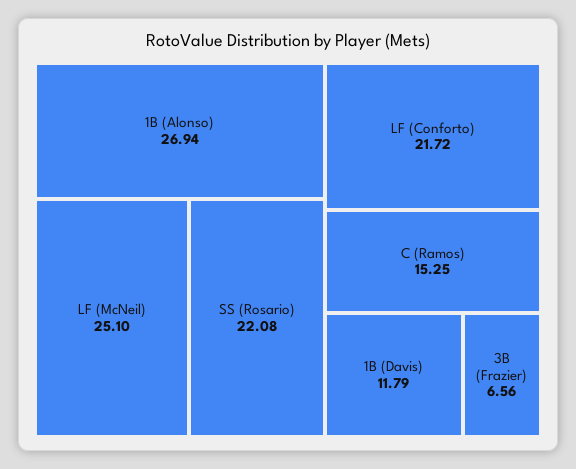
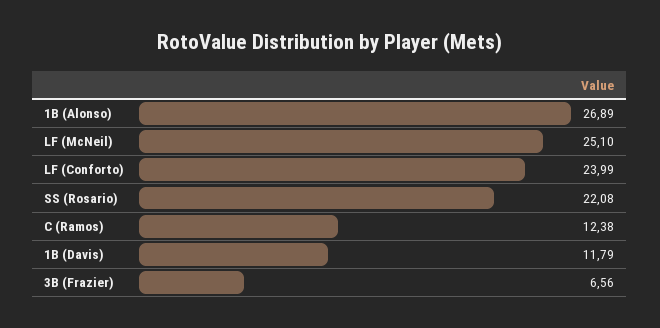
1B (Alonso): 26.94 -> 26.89
LF (Conforto): 21.72 -> 23.99
C (Ramos): 15.25 -> 12.38

